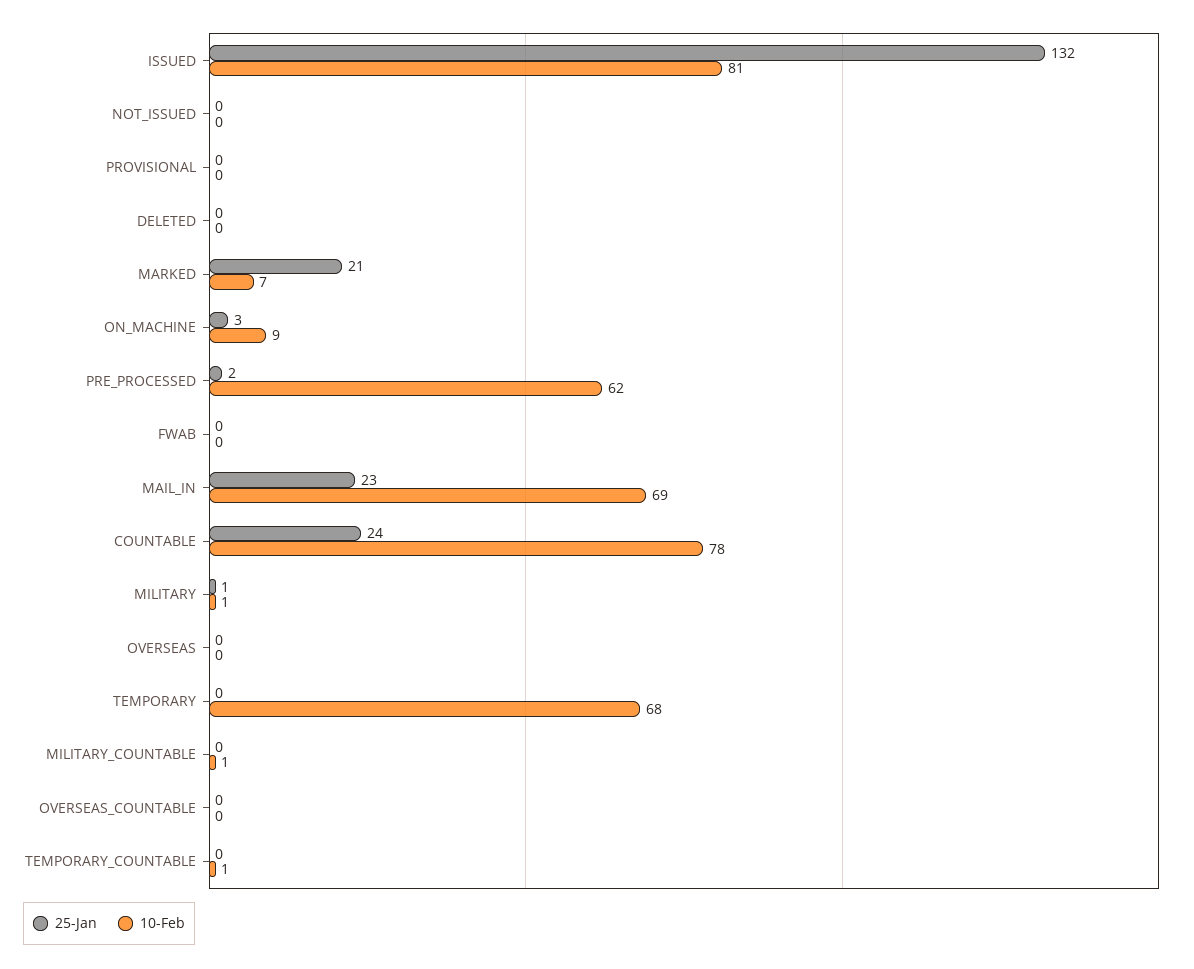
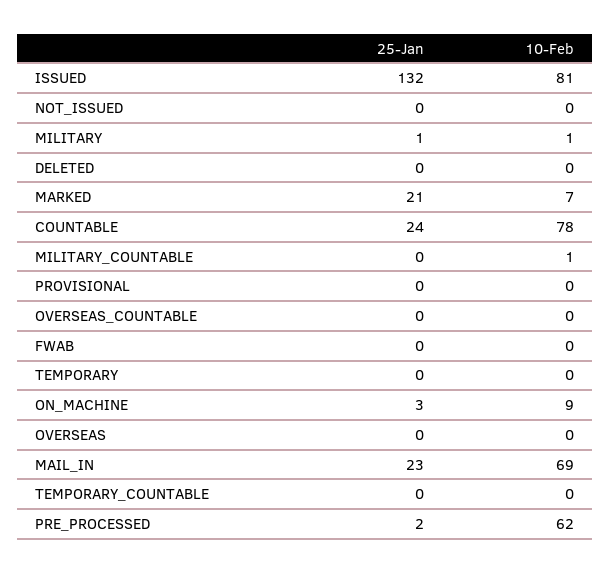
10-Feb, TEMPORARY: 68 -> 0
10-Feb, TEMPORARY_COUNTABLE: 1 -> 0

